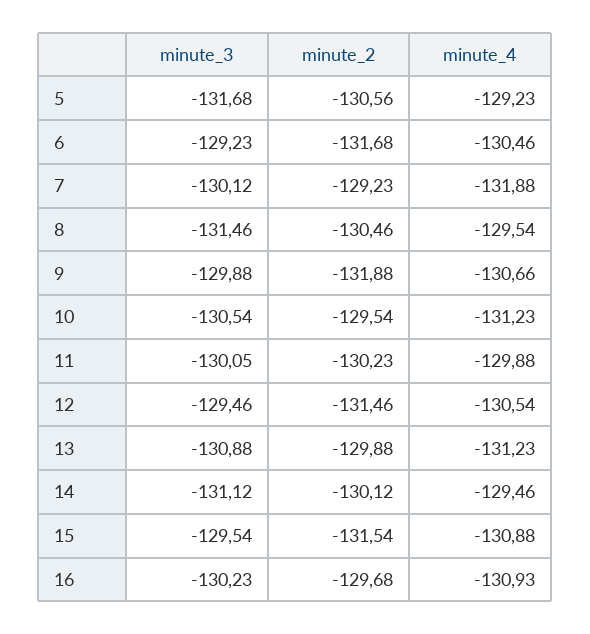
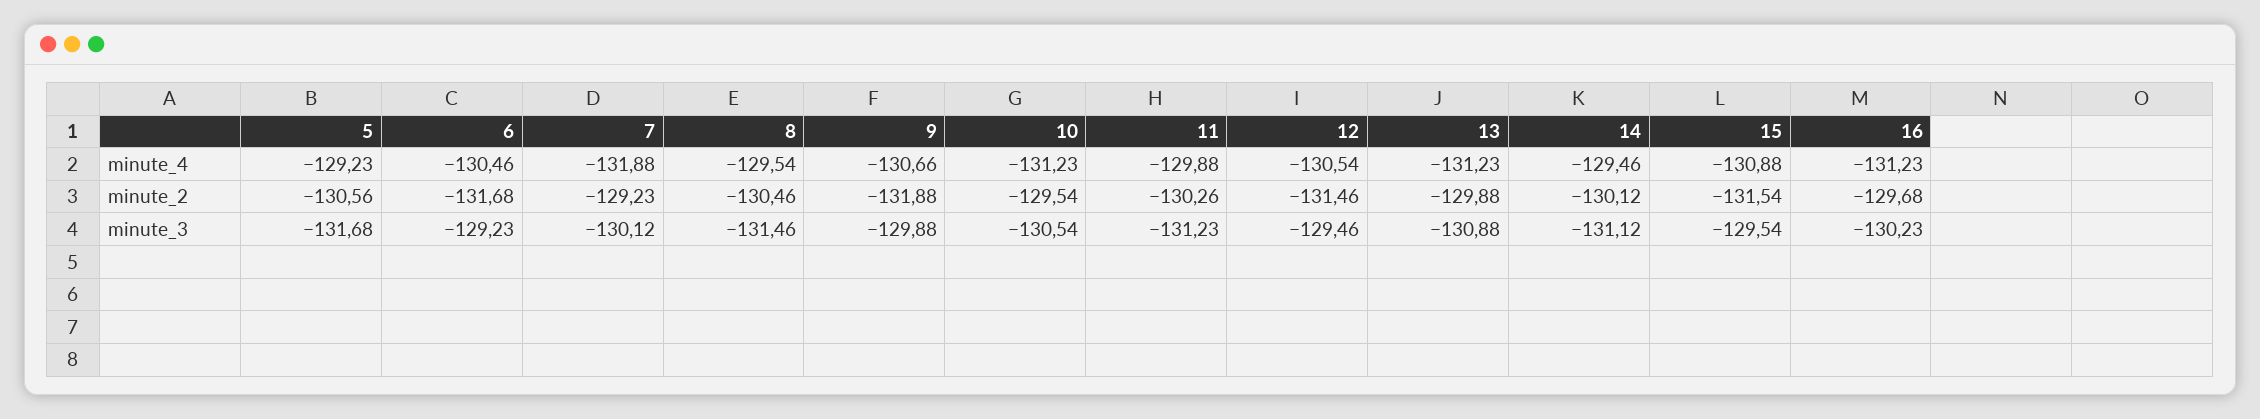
minute_3, 11: -130.05 -> -131.23
minute_2, 11: -130.23 -> -130.26
minute_4, 16: -130.93 -> -131.23

